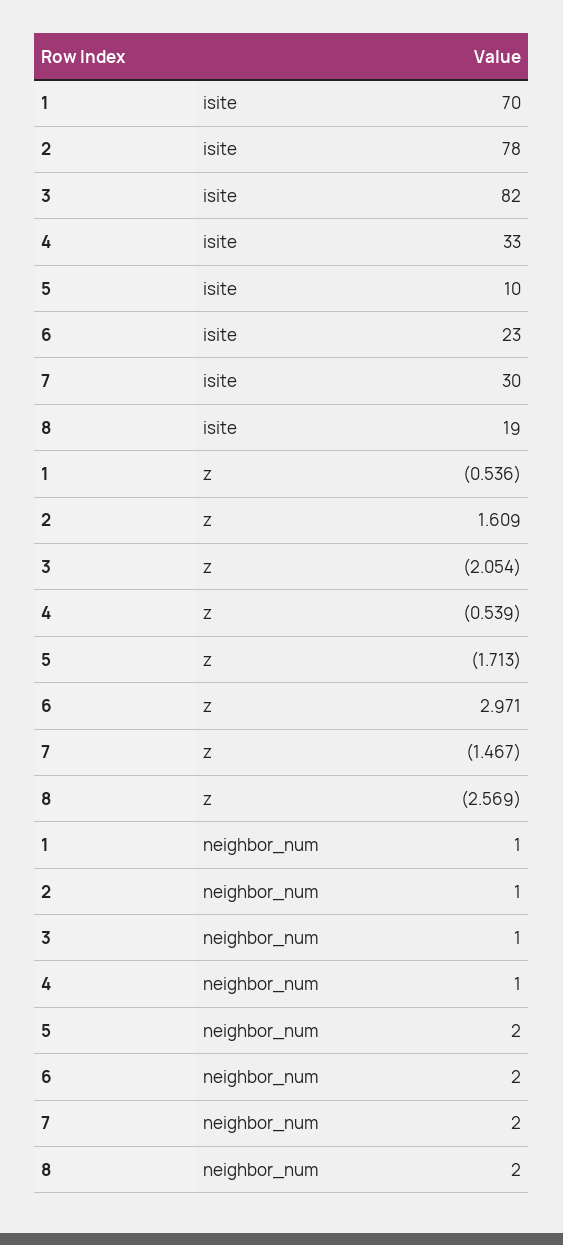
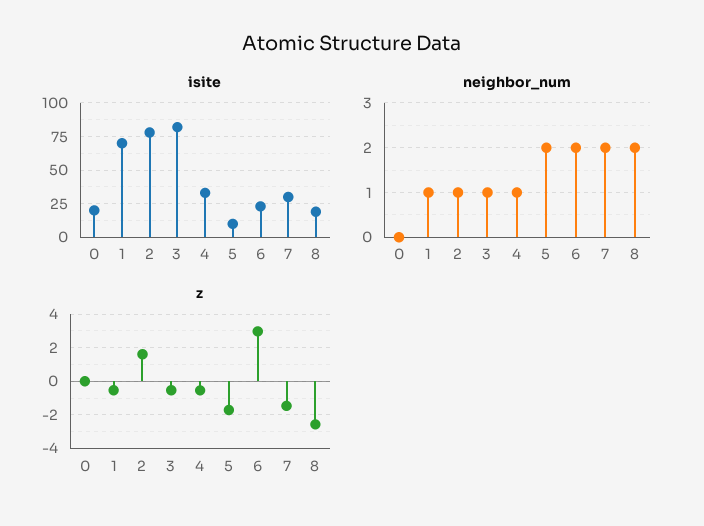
z, 3: -2.054 -> -0.5
isite, 0: none -> 20
neighbor_num, 0: none -> 0
z, 0: none -> 0

